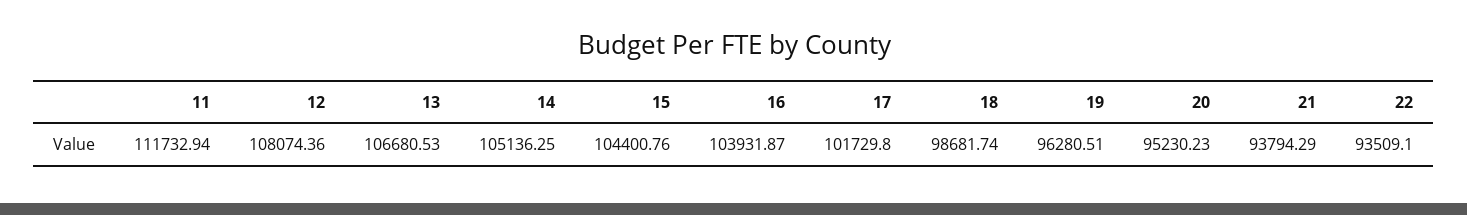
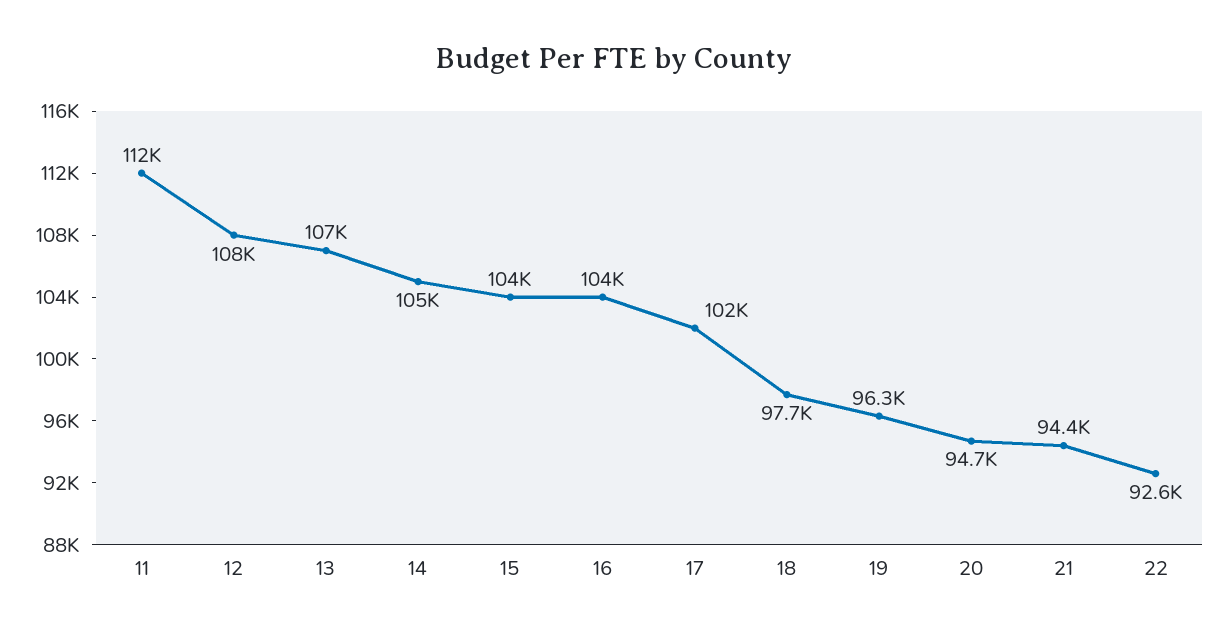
18: 98681.74 -> 97700
20: 95230.23 -> 94700
21: 93794.29 -> 94400
22: 93509.1 -> 92600

